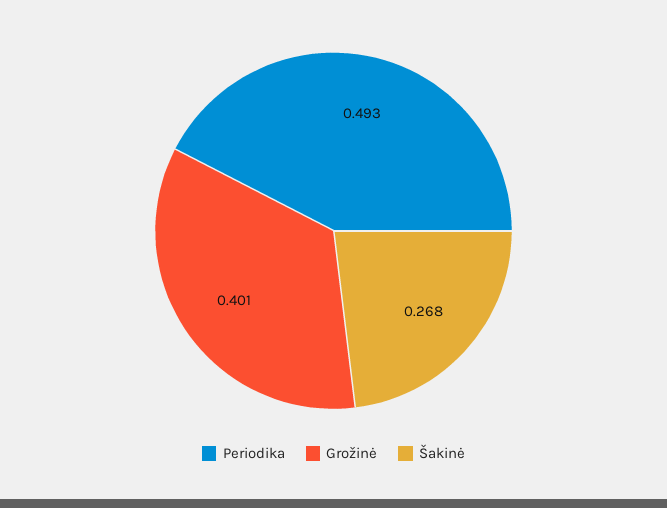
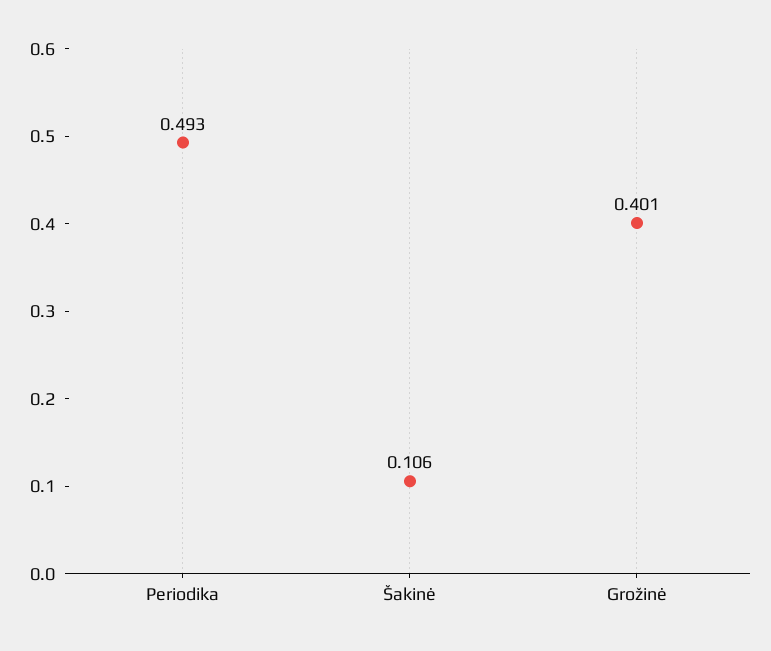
Šakinė: 0.268 -> 0.106

